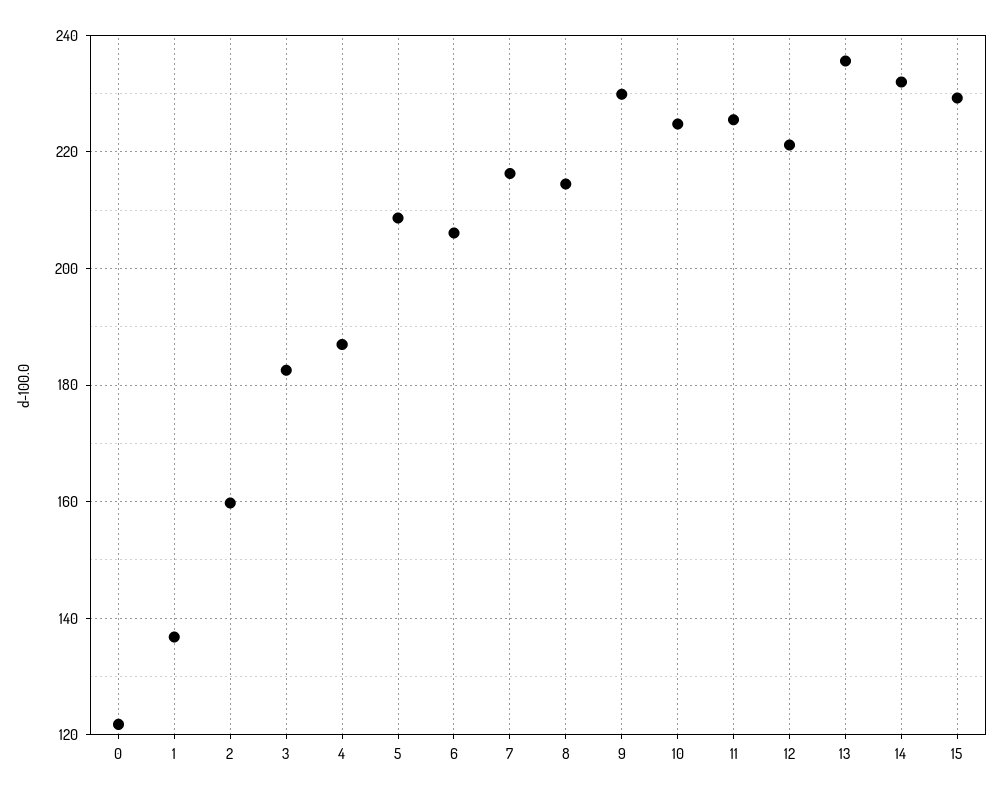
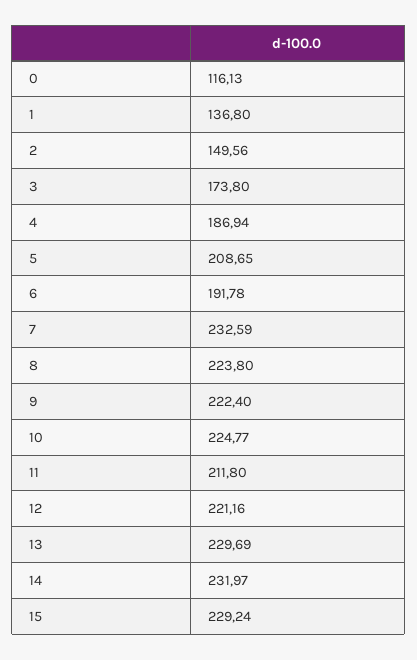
0: 122 -> 116.13
2: 160 -> 149.56
3: 182 -> 173.8
6: 206 -> 191.78
7: 216 -> 232.59
8: 214 -> 223.8
9: 230 -> 222.4
11: 226 -> 211.8
13: 236 -> 229.69

